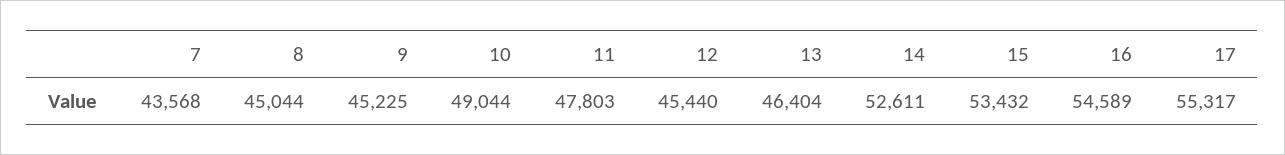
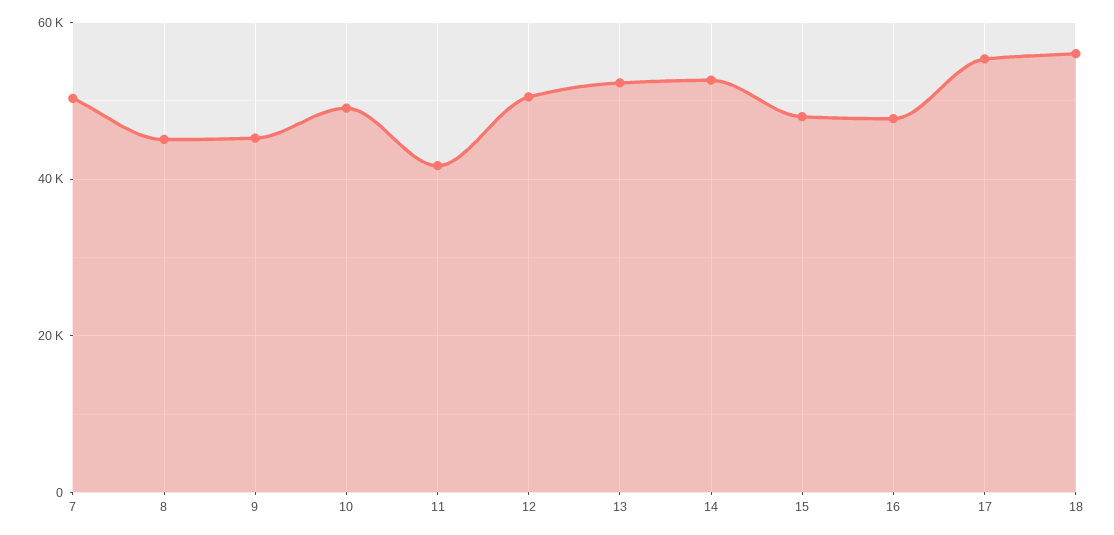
7: 43568 -> 50000
11: 47803 -> 42000
12: 45440 -> 50000
13: 46404 -> 52000
15: 53432 -> 48000
16: 54589 -> 48000
18: none -> 56000

